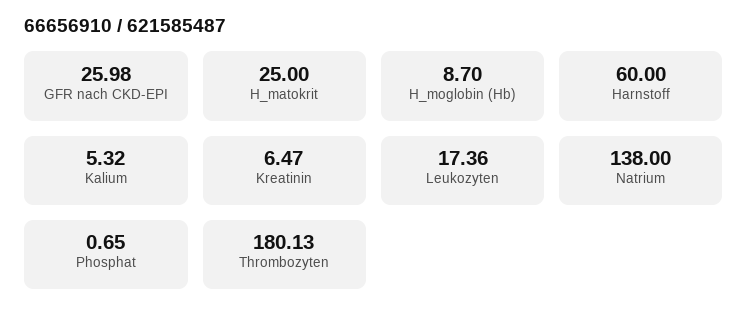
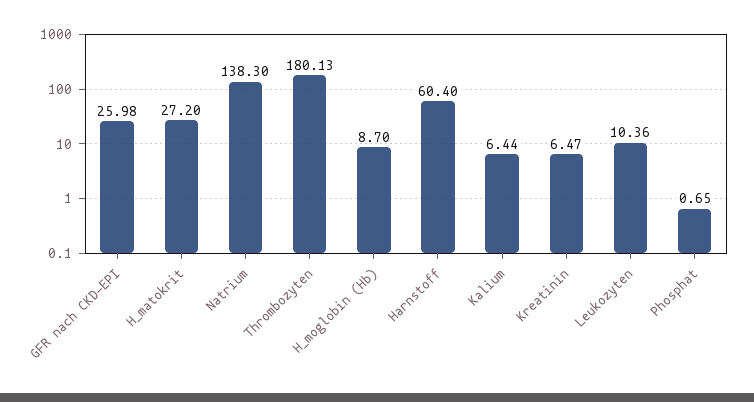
H_matokrit: 25 -> 27.2
Harnstoff: 60 -> 60.4
Kalium: 5.32 -> 6.44
Leukozyten: 17.36 -> 10.36
Natrium: 138 -> 138.3

